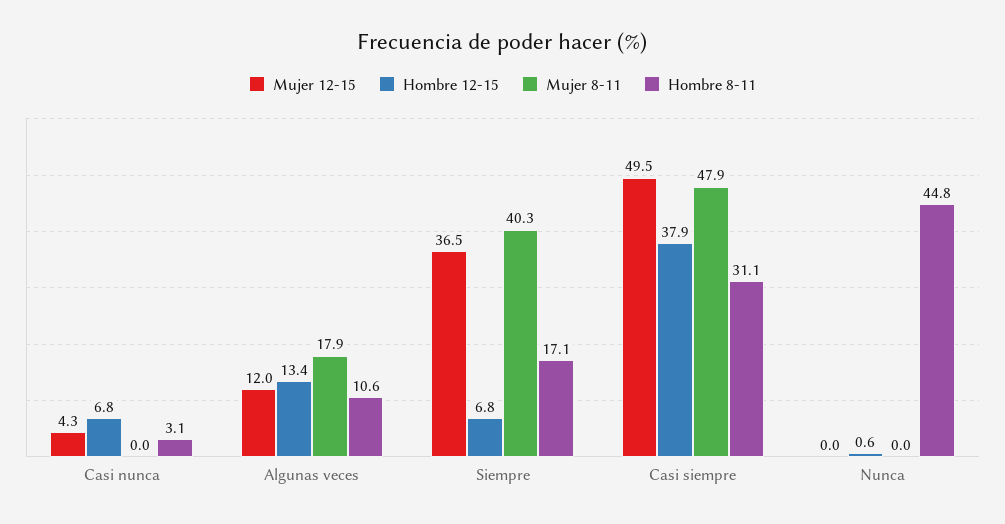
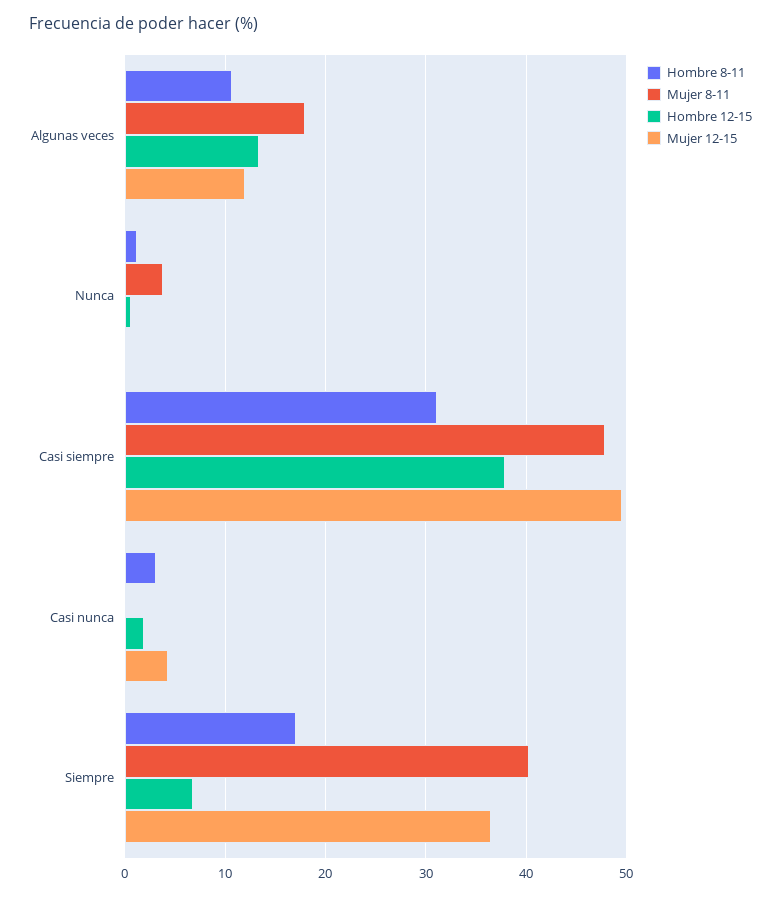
Hombre 12-15, Casi nunca: 6.8 -> 2
Mujer 8-11, Nunca: 0 -> 4
Hombre 8-11, Nunca: 44.8 -> 1

